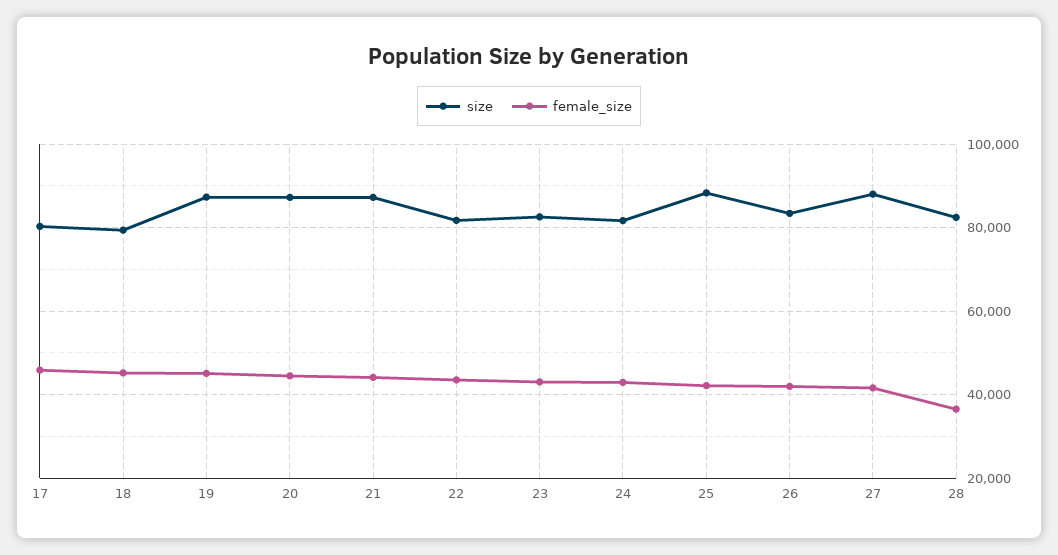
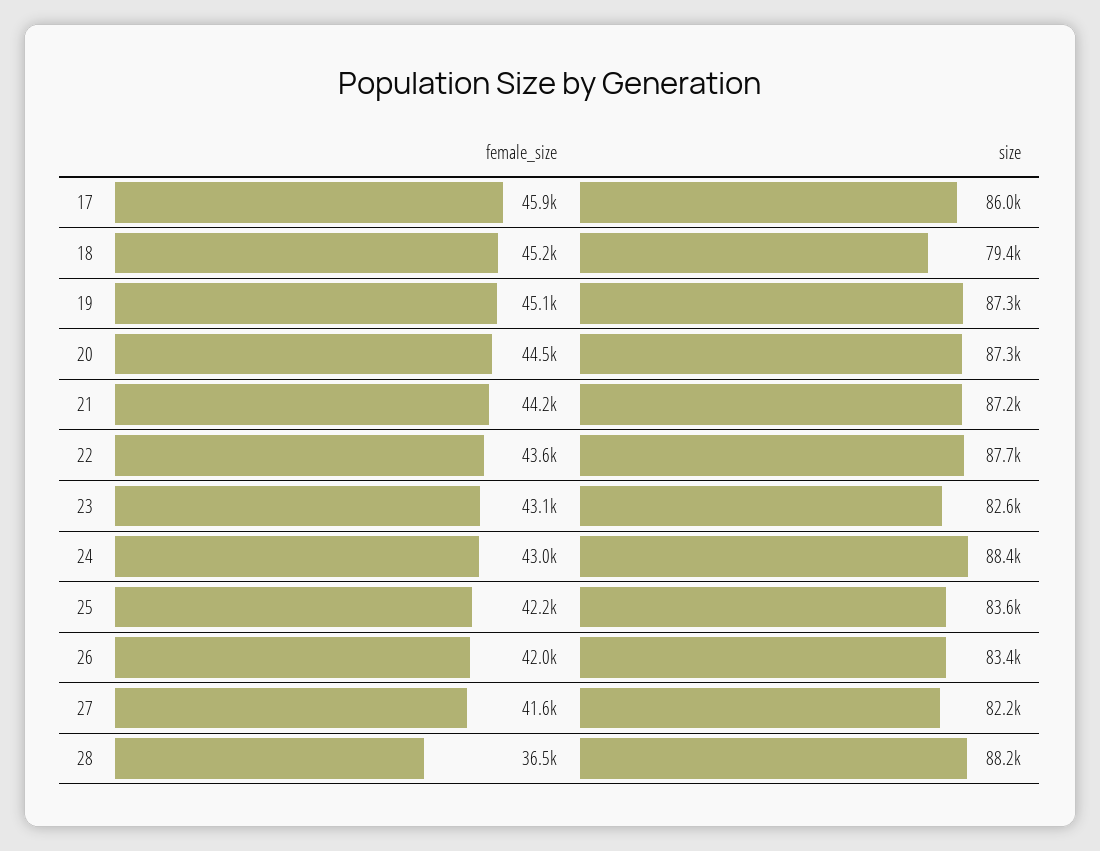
size, 17: 80000 -> 86000
size, 22: 82000 -> 87700
size, 24: 82000 -> 88400
size, 25: 88000 -> 83600
size, 27: 88000 -> 82200
size, 28: 82000 -> 88200

